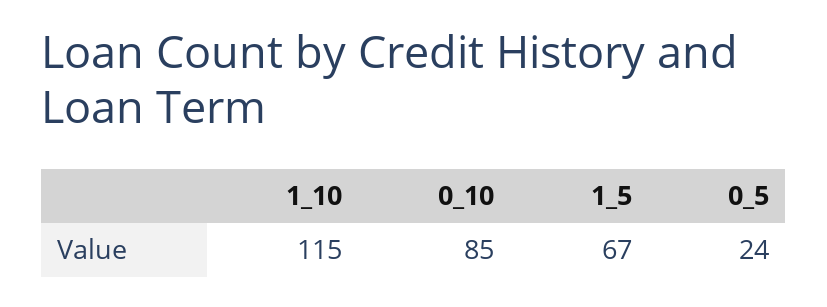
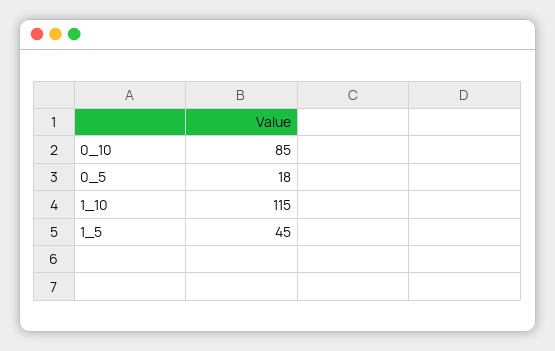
1_5: 67 -> 45
0_5: 24 -> 18

